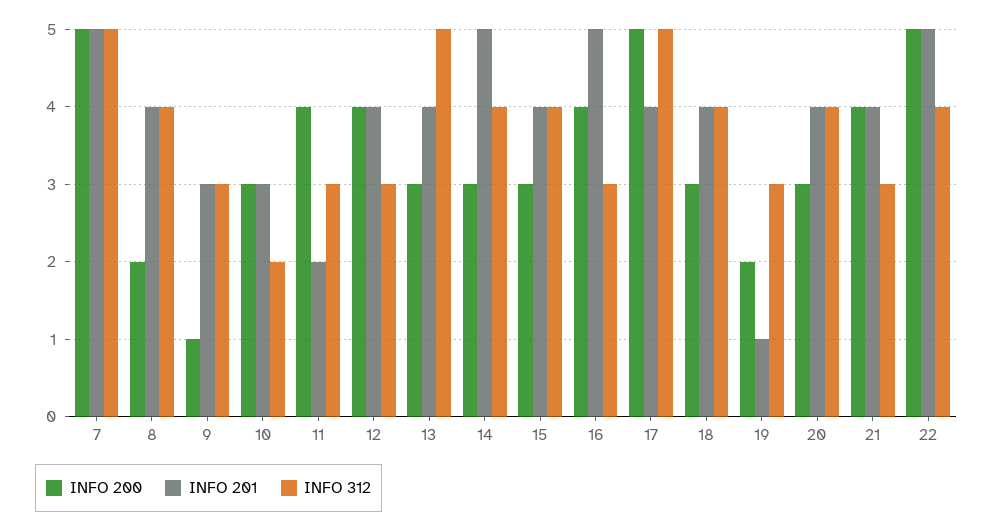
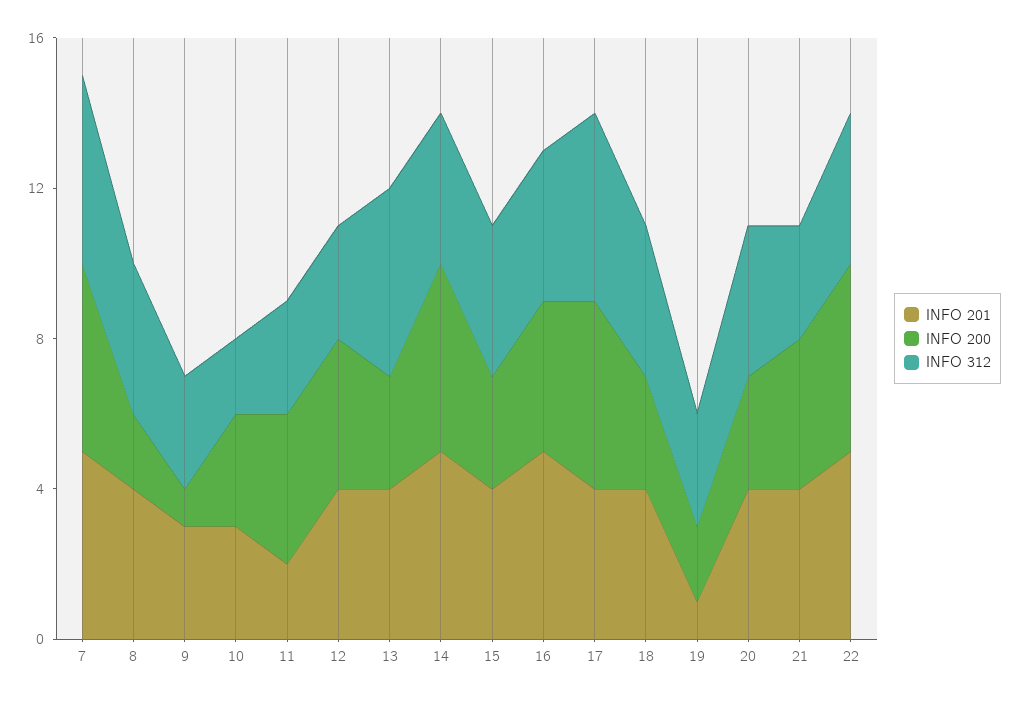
INFO 200, 14: 3 -> 5
INFO 312, 16: 3 -> 4

